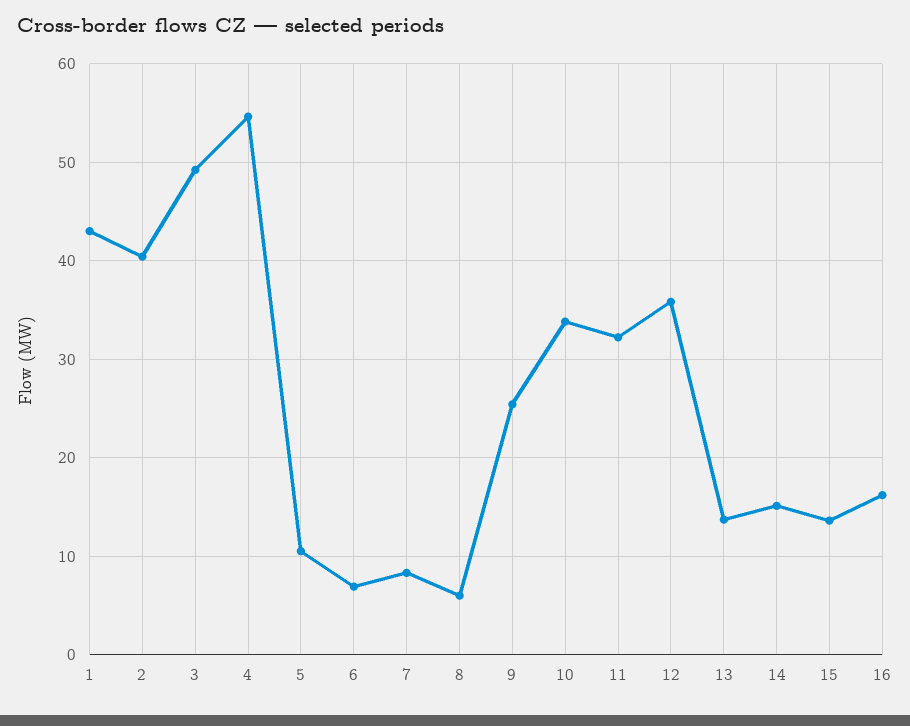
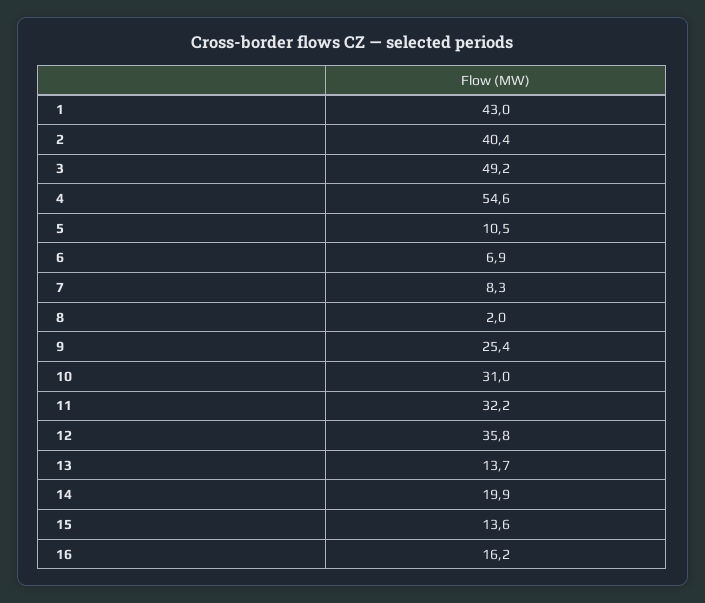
8: 6 -> 2
10: 34 -> 31
14: 15 -> 19.9

